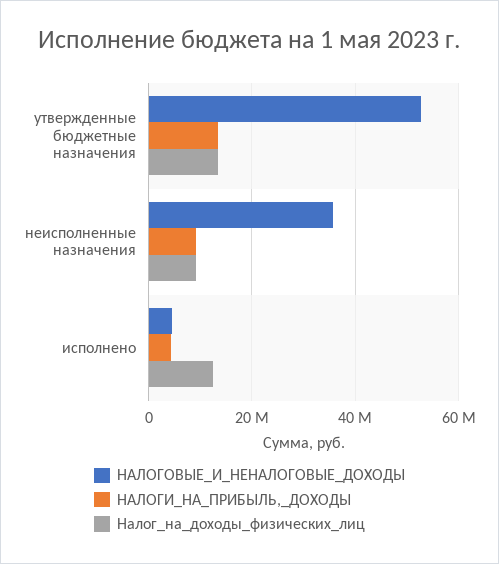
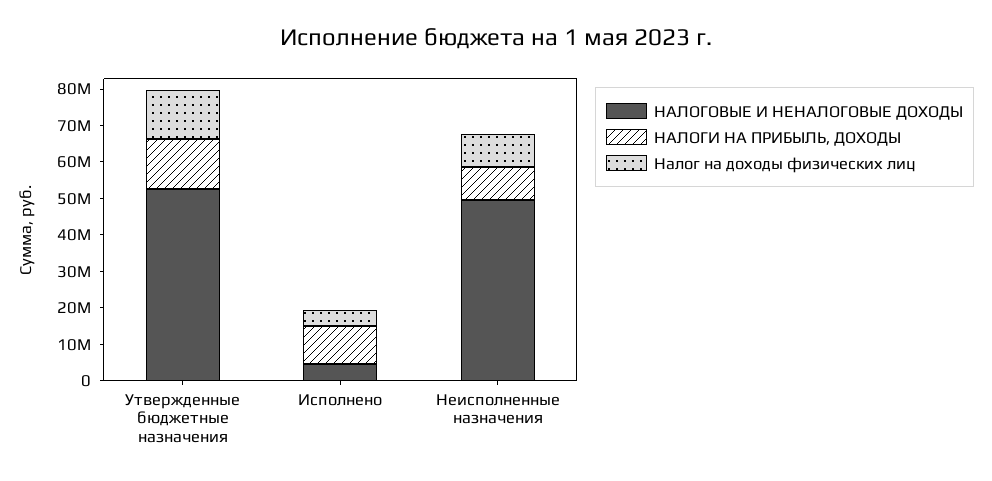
НАЛОГОВЫЕ_И_НЕНАЛОГОВЫЕ_ДОХОДЫ, неисполненные назначения: 36000000 -> 50000000
НАЛОГИ_НА_ПРИБЫЛЬ,_ДОХОДЫ, исполнено: 4000000 -> 10000000
Налог_на_доходы_физических_лиц, исполнено: 12000000 -> 5000000

